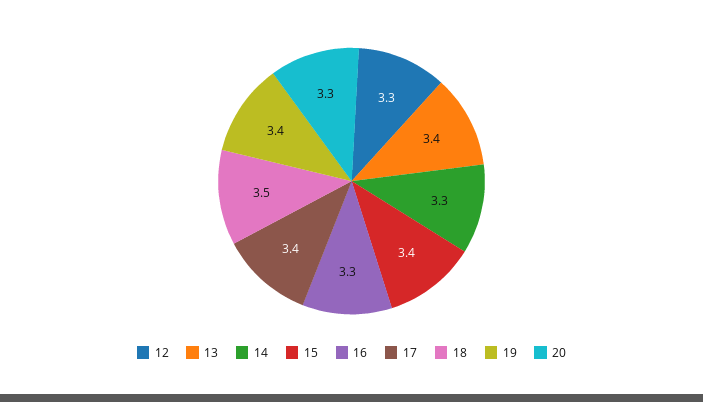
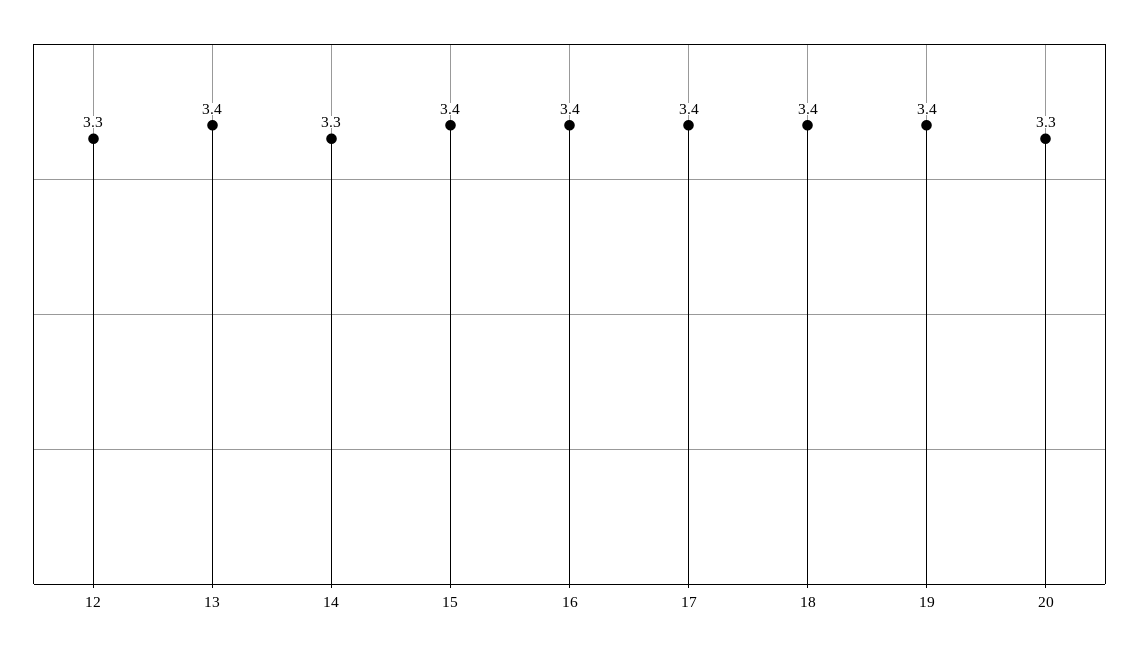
16: 3.3 -> 3.4
18: 3.5 -> 3.4

